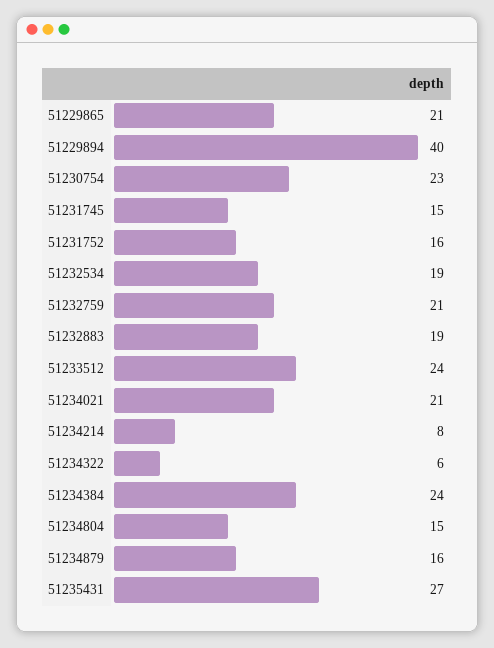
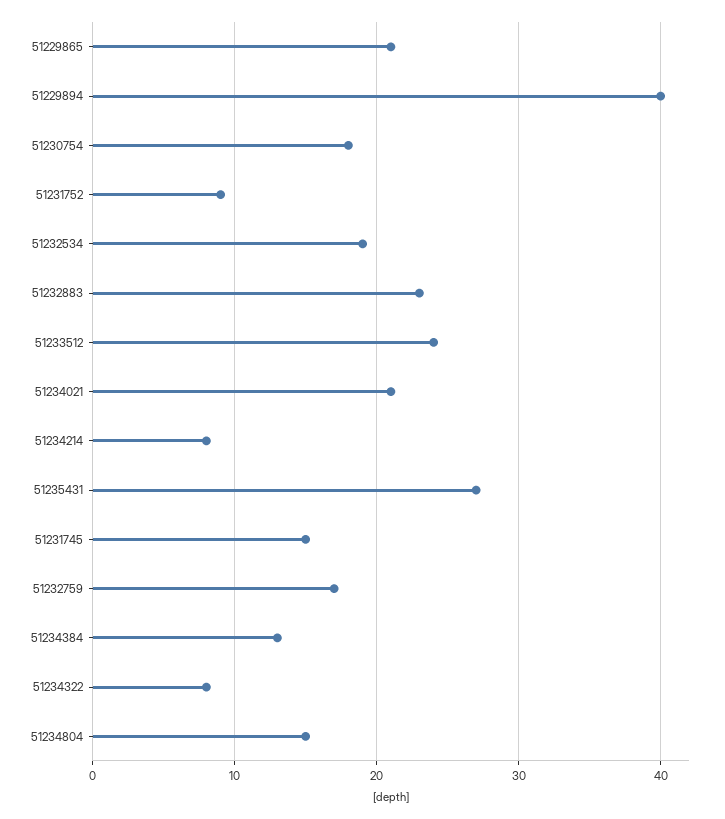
51230754: 23 -> 18
51231752: 16 -> 9
51232759: 21 -> 17
51232883: 19 -> 23
51234322: 6 -> 8
51234384: 24 -> 13
51234879: 16 -> none

